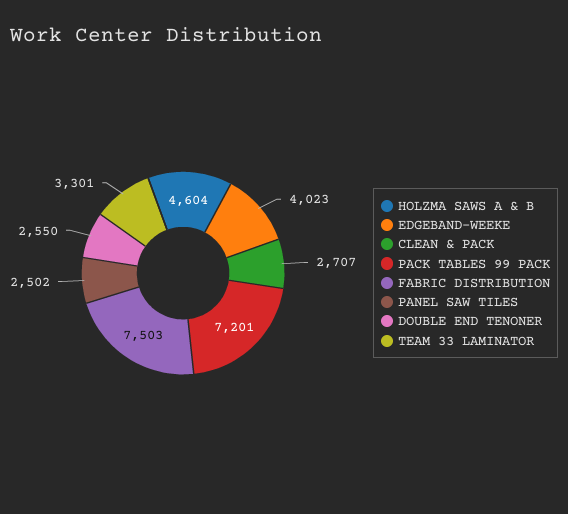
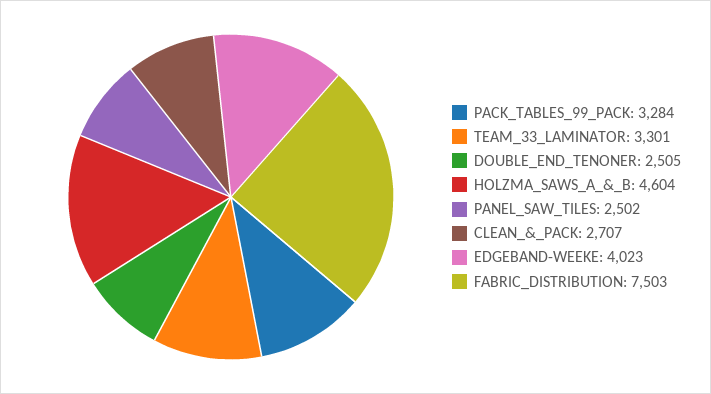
PACK TABLES 99 PACK: 7201 -> 3284
DOUBLE END TENONER: 2550 -> 2505

